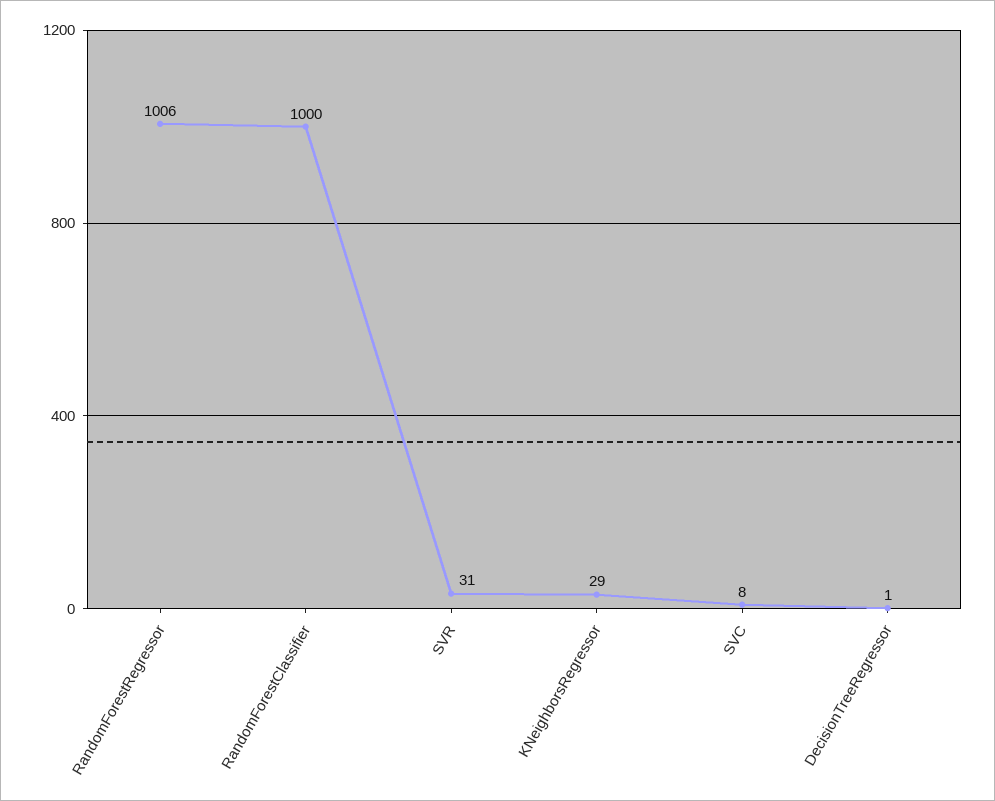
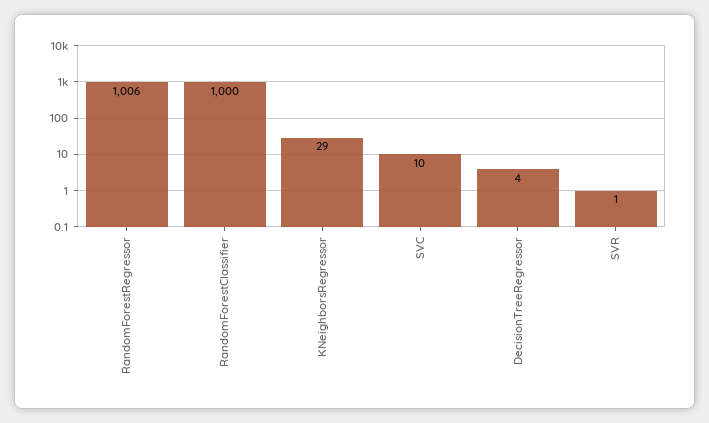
SVR: 31 -> 1
SVC: 8 -> 10
DecisionTreeRegressor: 1 -> 4

